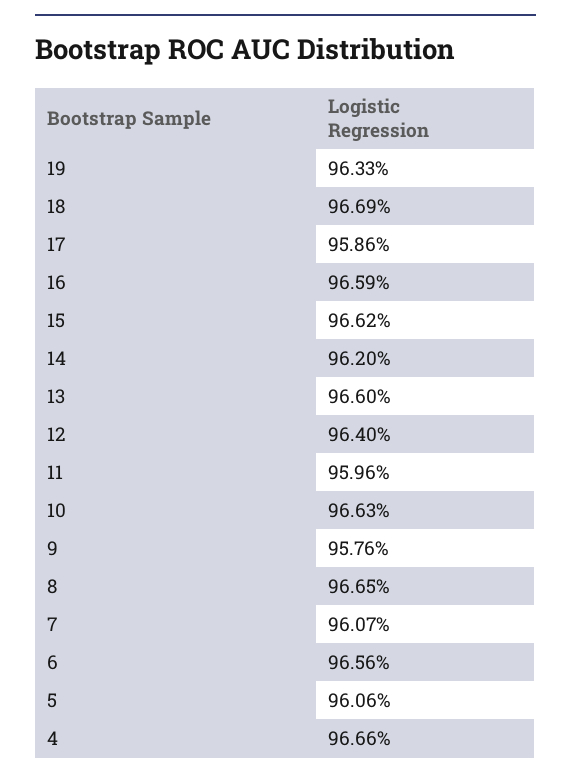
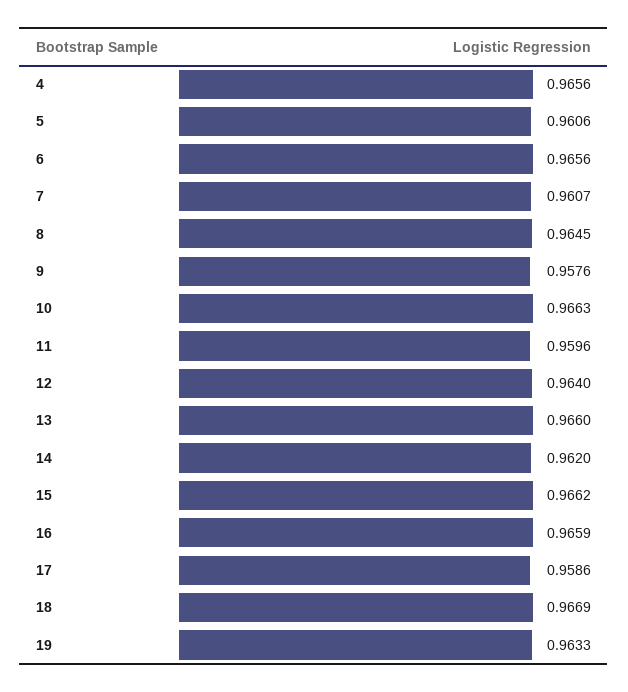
8: 0.9665 -> 0.9645
4: 0.9666 -> 0.9656

